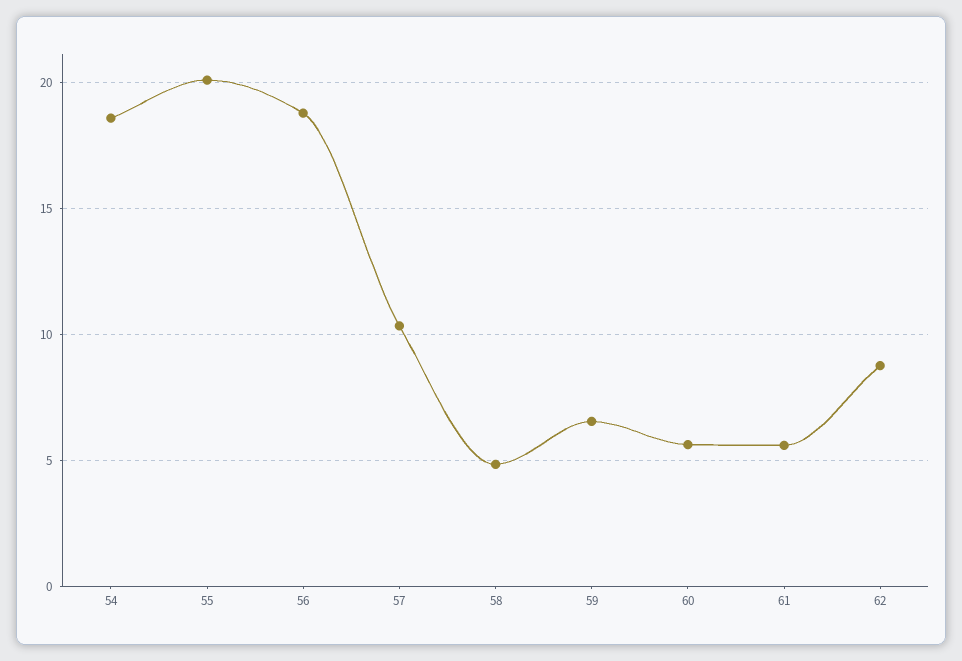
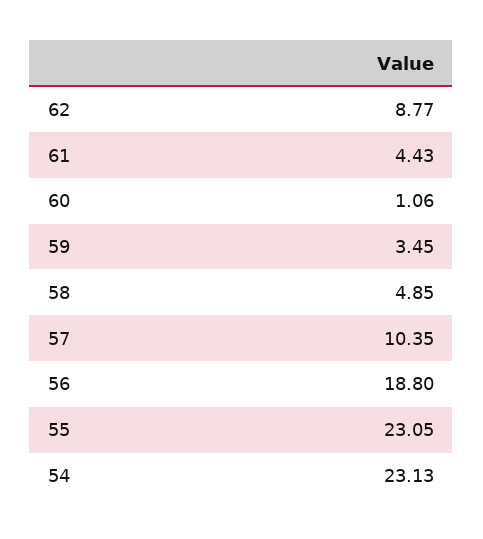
54: 18.5 -> 23.13
55: 20 -> 23.05
59: 6.5 -> 3.45
60: 5.5 -> 1.06
61: 5.5 -> 4.43

